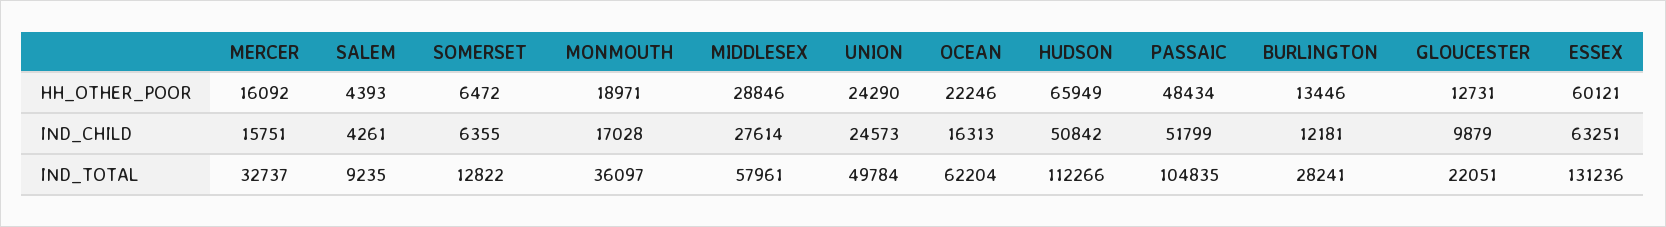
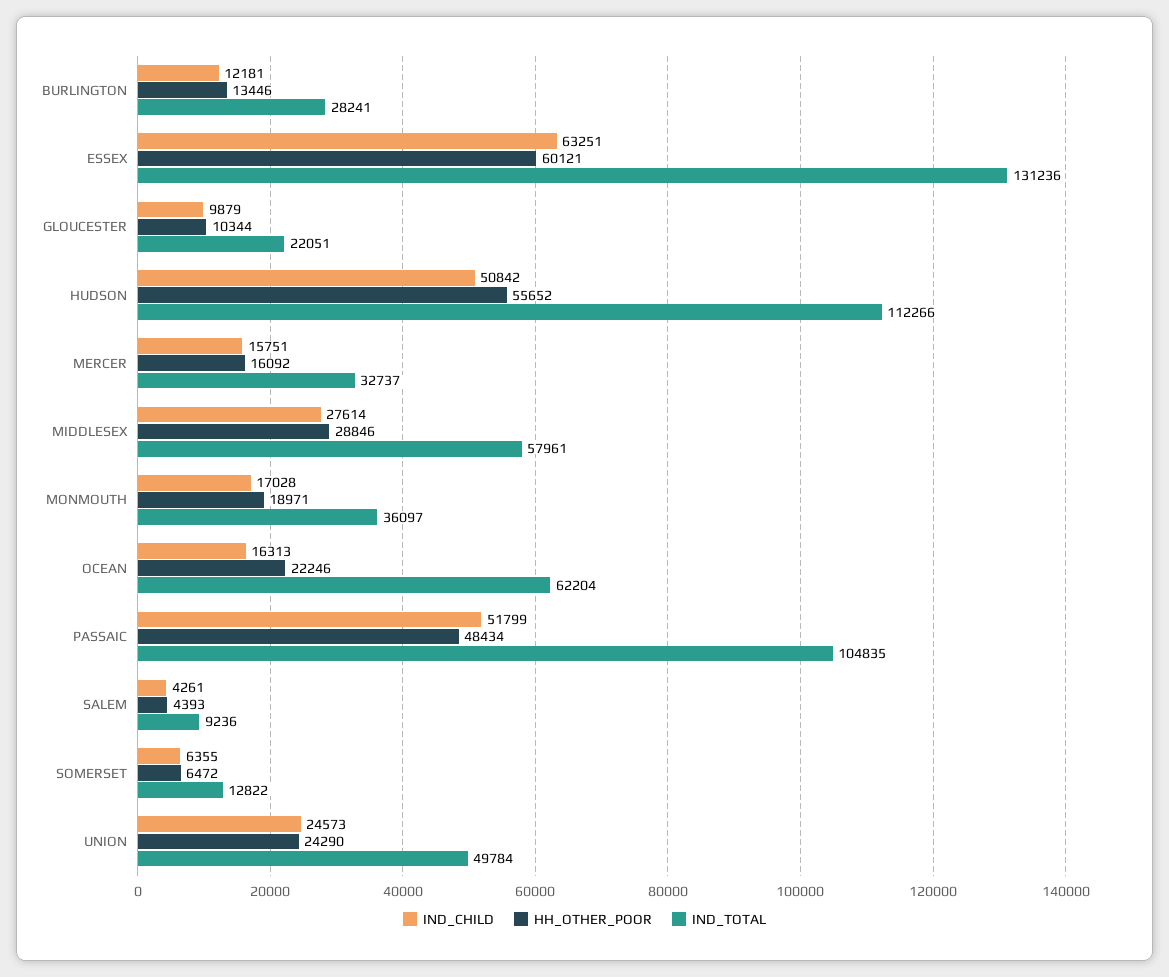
HH_OTHER_POOR, HUDSON: 65949 -> 55652
HH_OTHER_POOR, GLOUCESTER: 12731 -> 10344
IND_TOTAL, SALEM: 9235 -> 9236

